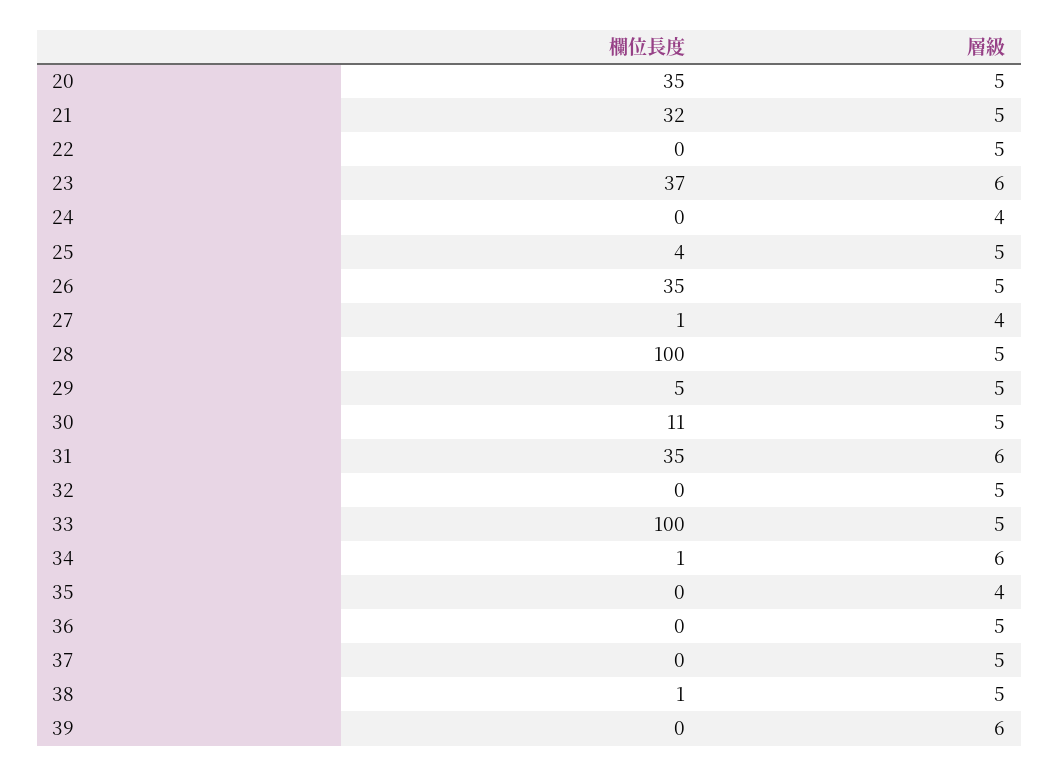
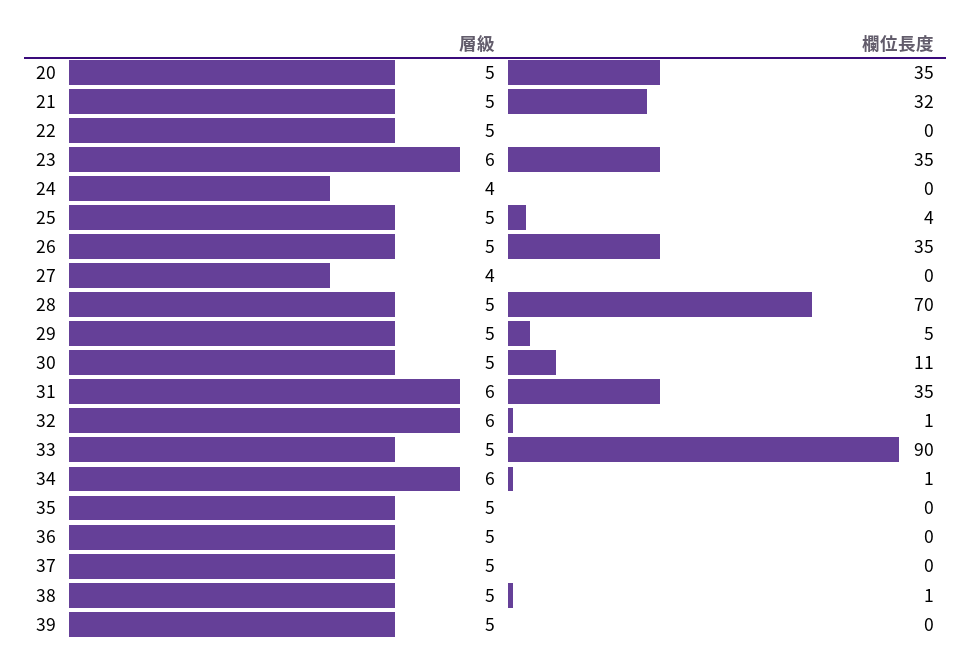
欄位長度, 23: 37 -> 35
欄位長度, 27: 1 -> 0
欄位長度, 28: 100 -> 70
欄位長度, 32: 0 -> 1
層級, 32: 5 -> 6
欄位長度, 33: 100 -> 90
層級, 35: 4 -> 5
層級, 39: 6 -> 5

